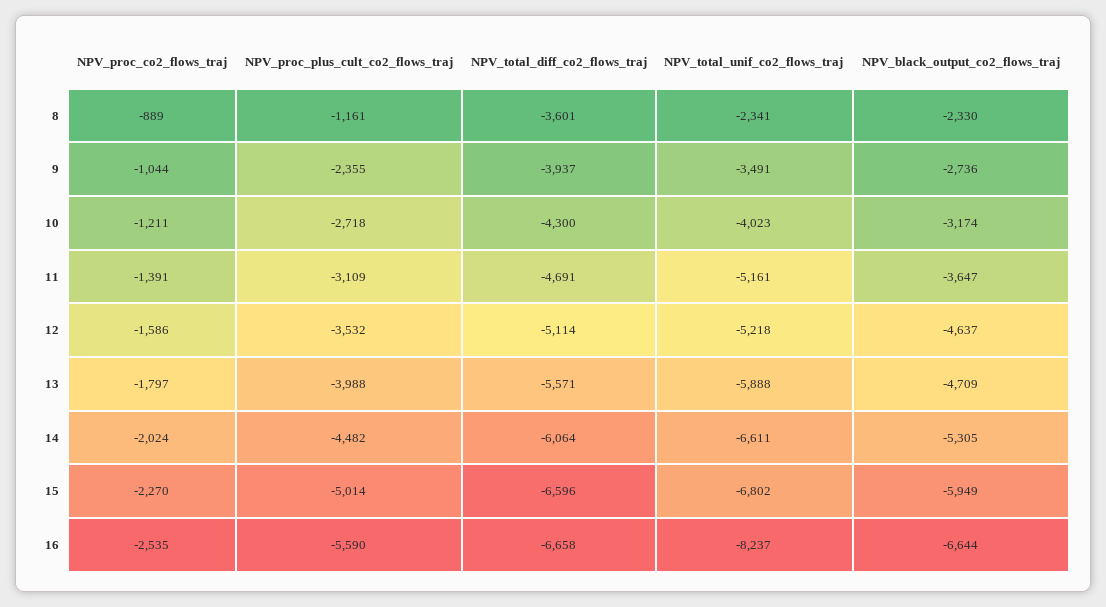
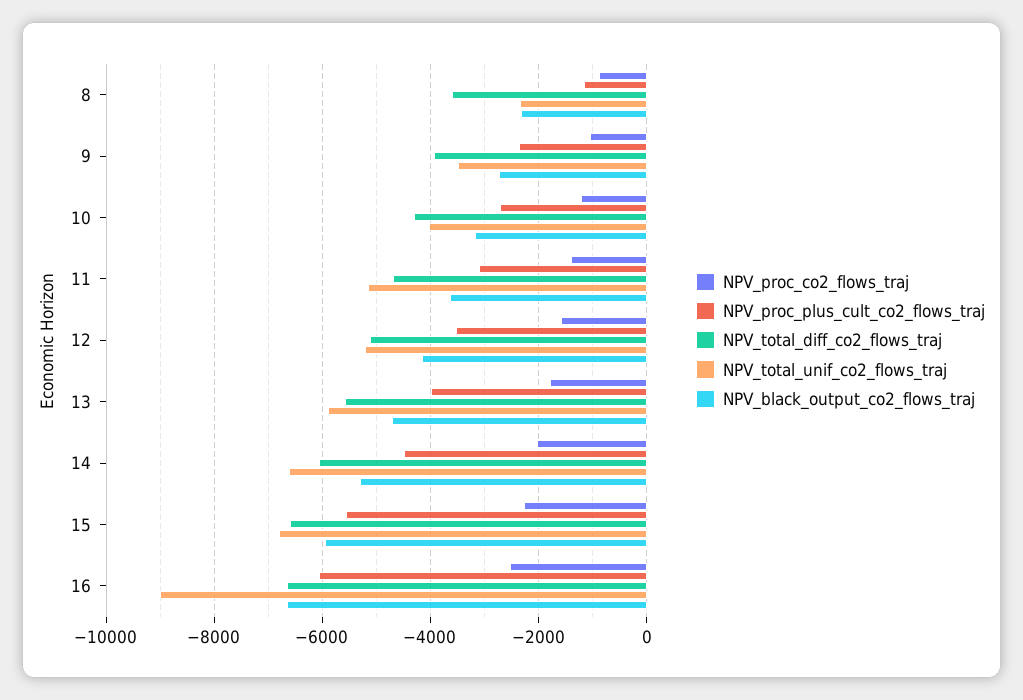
NPV_black_output_co2_flows_traj, 12: -4637 -> -4200
NPV_proc_plus_cult_co2_flows_traj, 15: -5014 -> -5600
NPV_proc_plus_cult_co2_flows_traj, 16: -5590 -> -6000
NPV_total_unif_co2_flows_traj, 16: -8237 -> -9000

